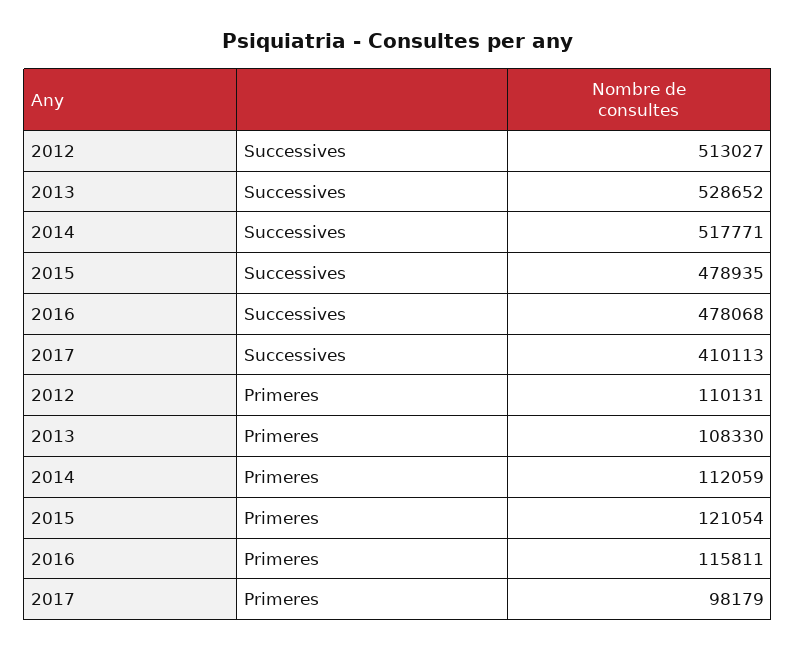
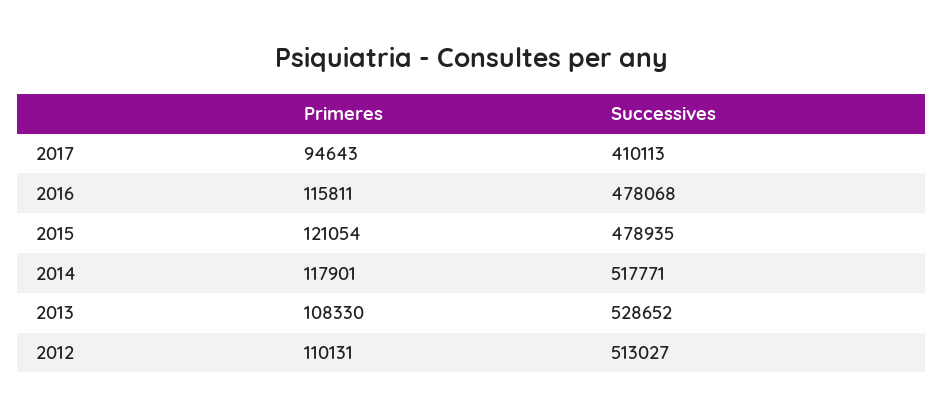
2014, Primeres: 112059 -> 117901
2017, Primeres: 98179 -> 94643

